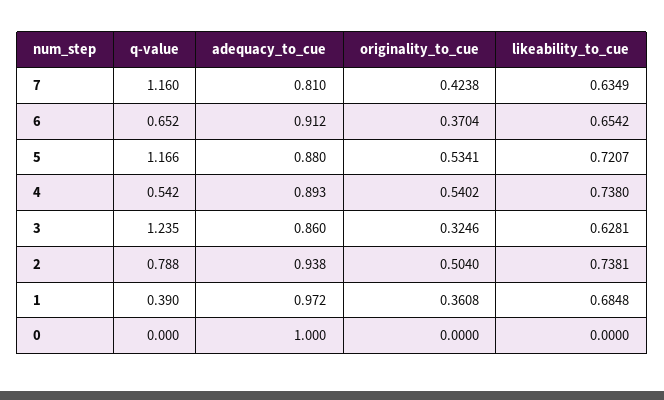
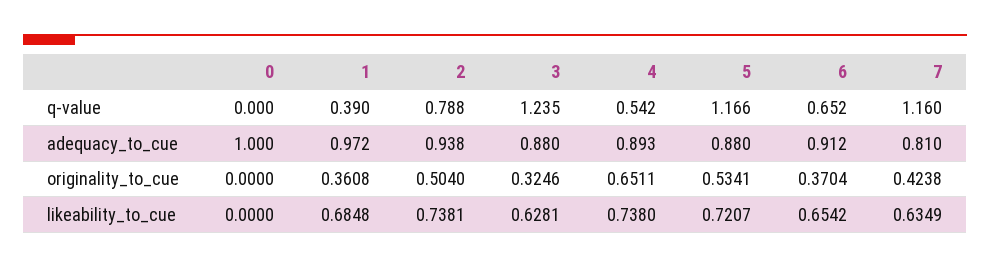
originality_to_cue, 4: 0.5402 -> 0.6511
adequacy_to_cue, 3: 0.86 -> 0.88

